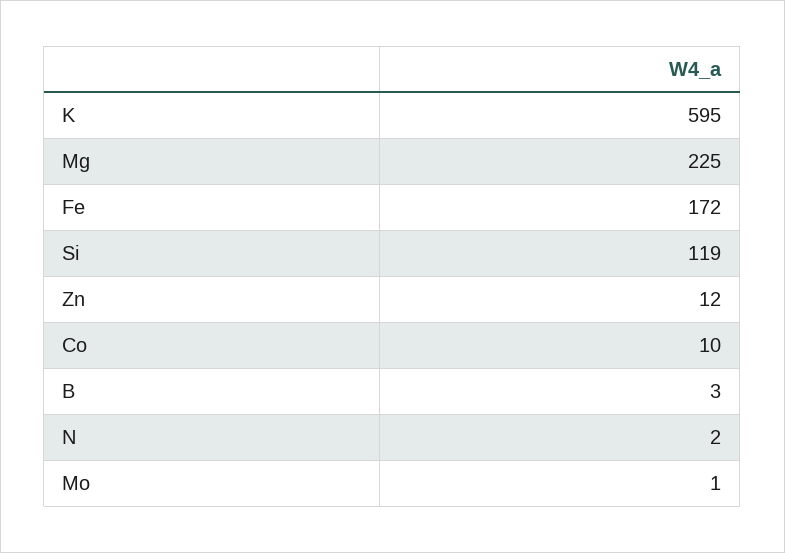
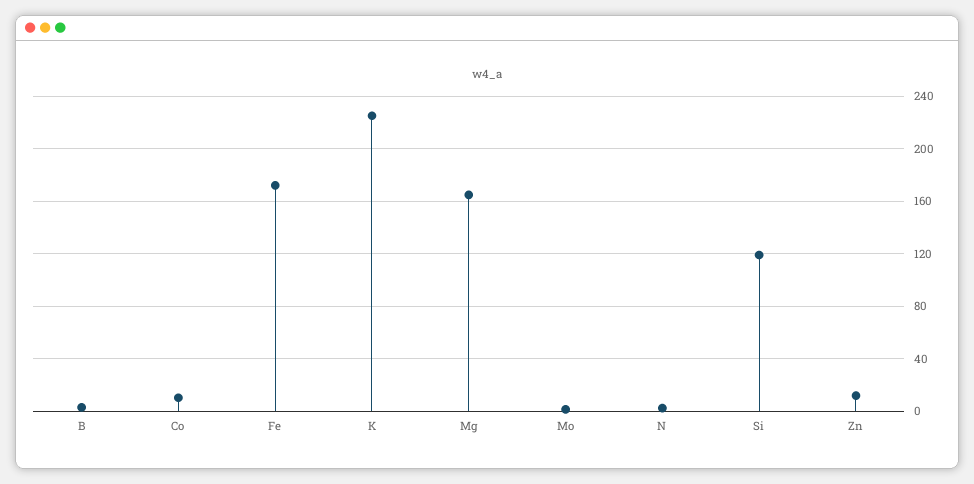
K: 595 -> 225
Mg: 225 -> 165

